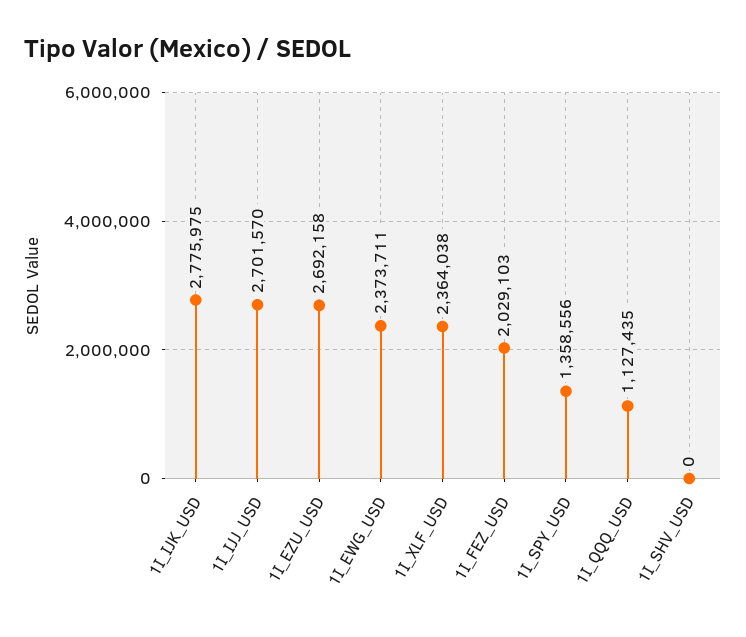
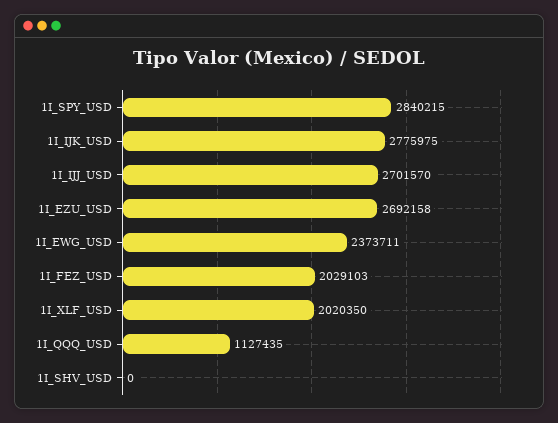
1I_XLF_USD: 2364038 -> 2020350
1I_SPY_USD: 1358556 -> 2840215

